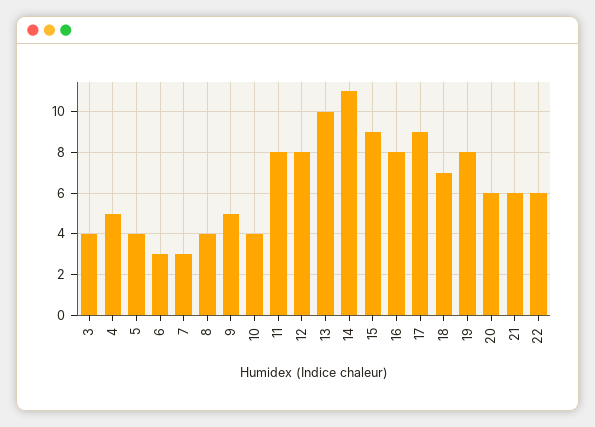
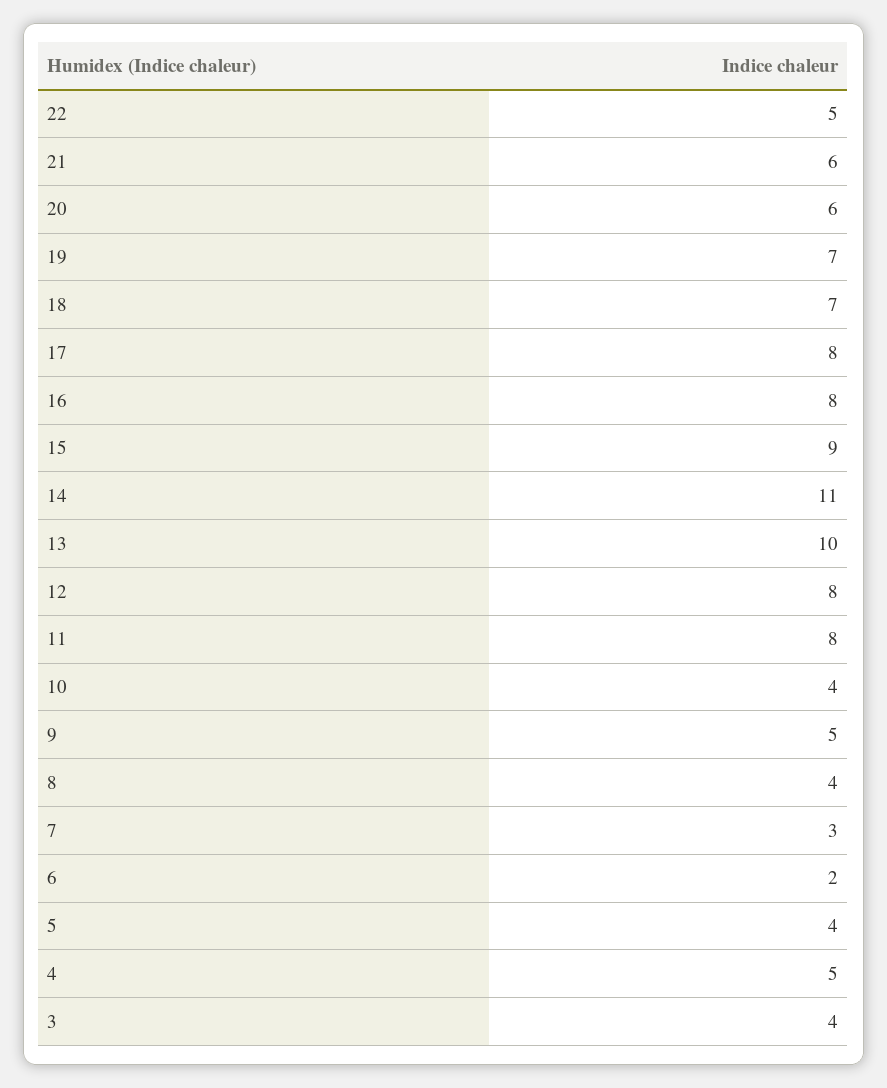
6: 3 -> 2
17: 9 -> 8
19: 8 -> 7
22: 6 -> 5

